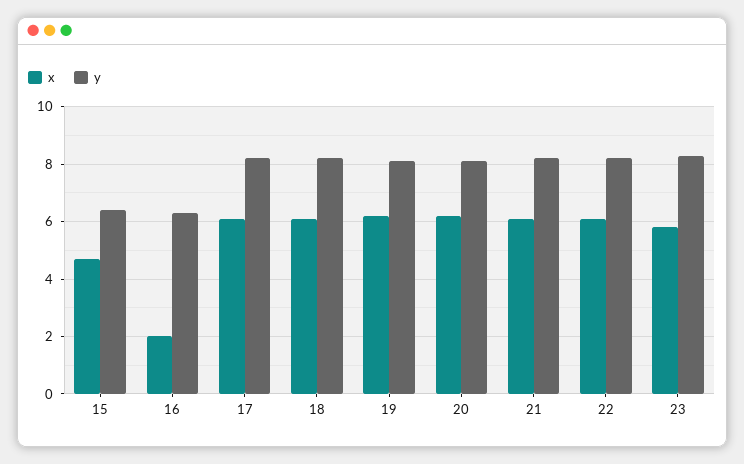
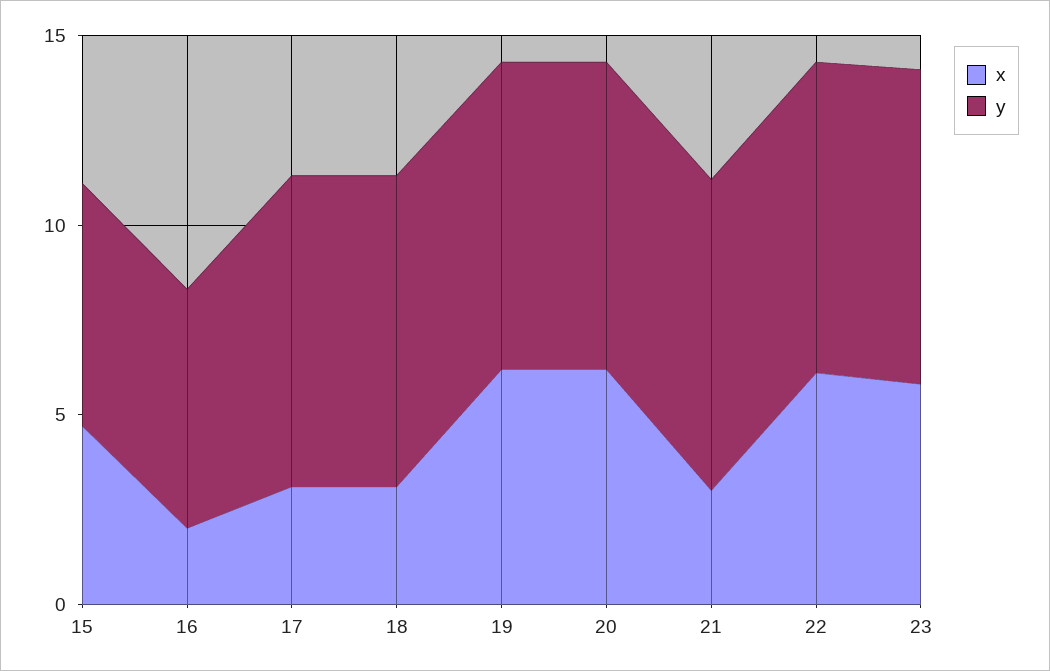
x, 17: 6 -> 3
x, 18: 6 -> 3
x, 21: 6 -> 3

